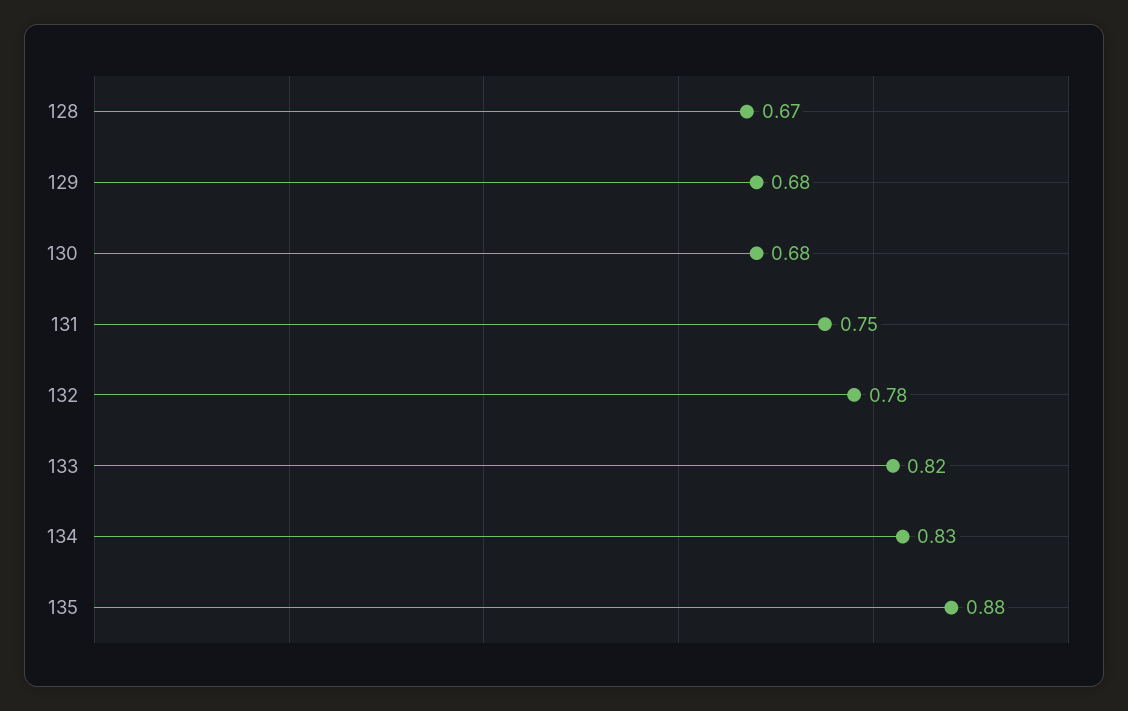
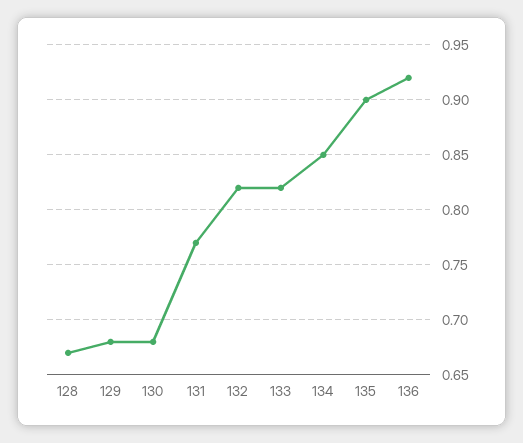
131: 0.75 -> 0.77
132: 0.78 -> 0.82
134: 0.83 -> 0.85
135: 0.88 -> 0.9
136: none -> 0.92

